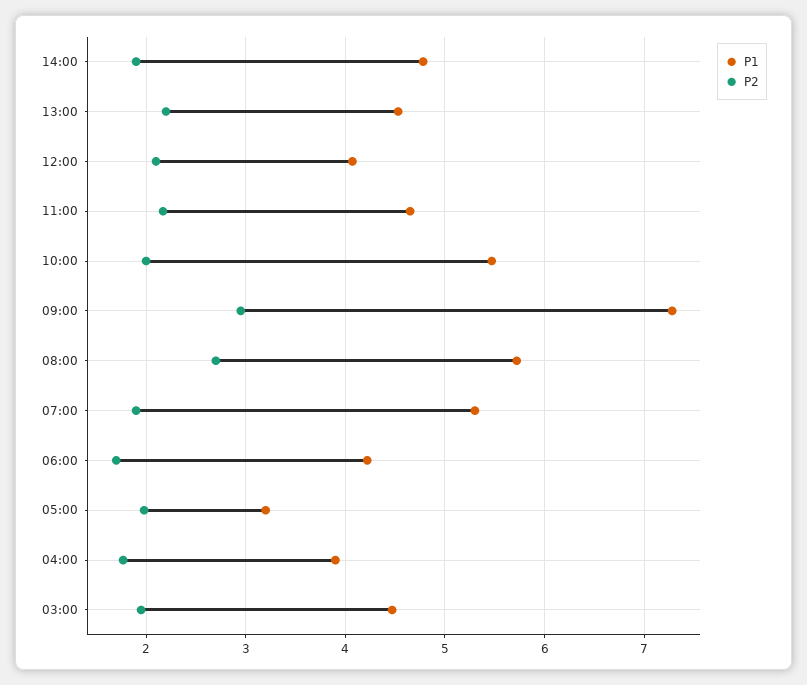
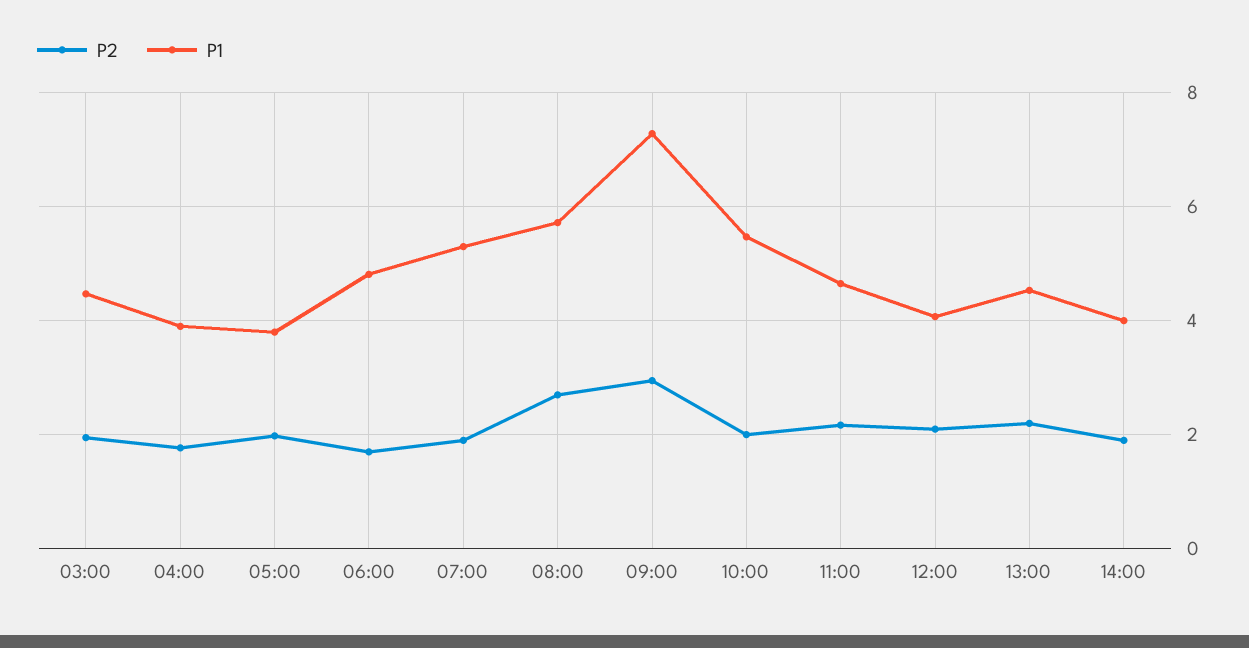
P1, 14:00: 4.8 -> 4
P1, 06:00: 4.2 -> 4.8
P1, 05:00: 3.2 -> 3.8

